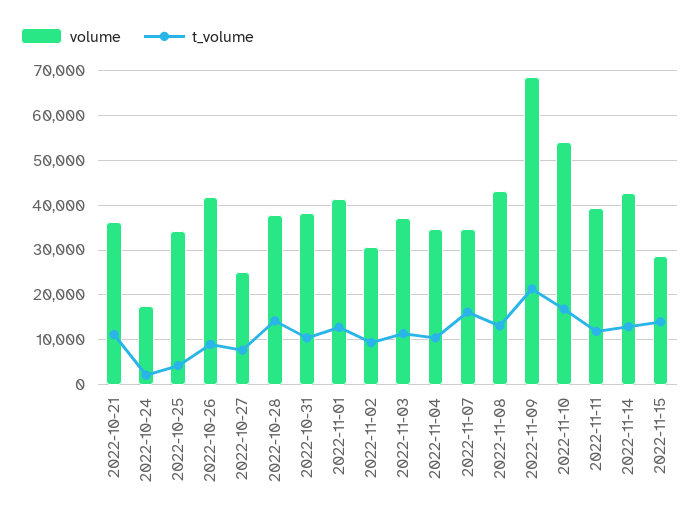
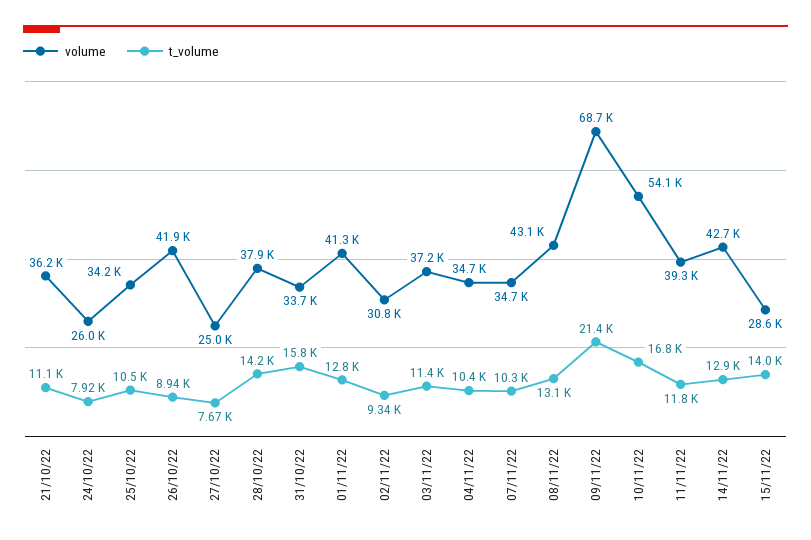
volume, 2022-10-24: 18000 -> 26000
t_volume, 2022-10-24: 2000 -> 7920
t_volume, 2022-10-25: 4000 -> 10500
volume, 2022-10-31: 38000 -> 33700
t_volume, 2022-10-31: 10000 -> 15800
t_volume, 2022-11-07: 16000 -> 10300

